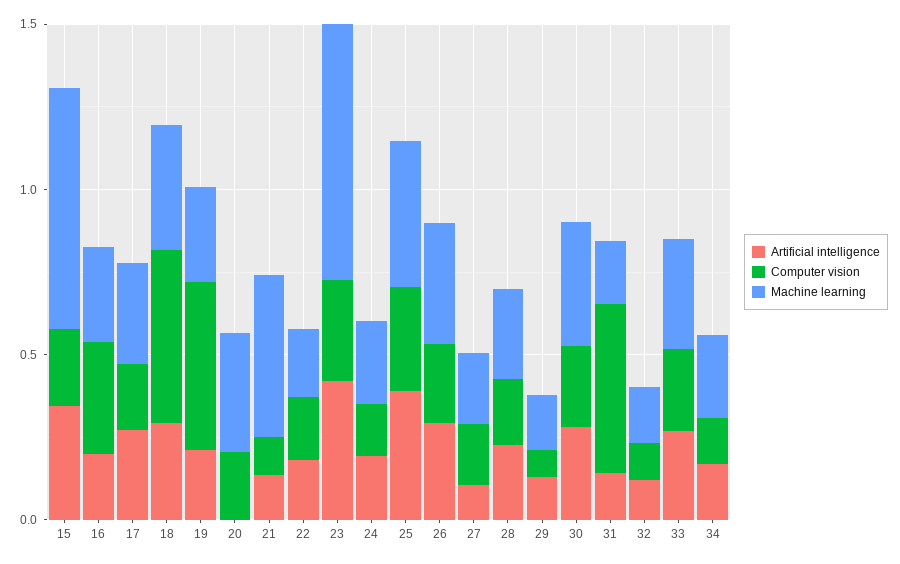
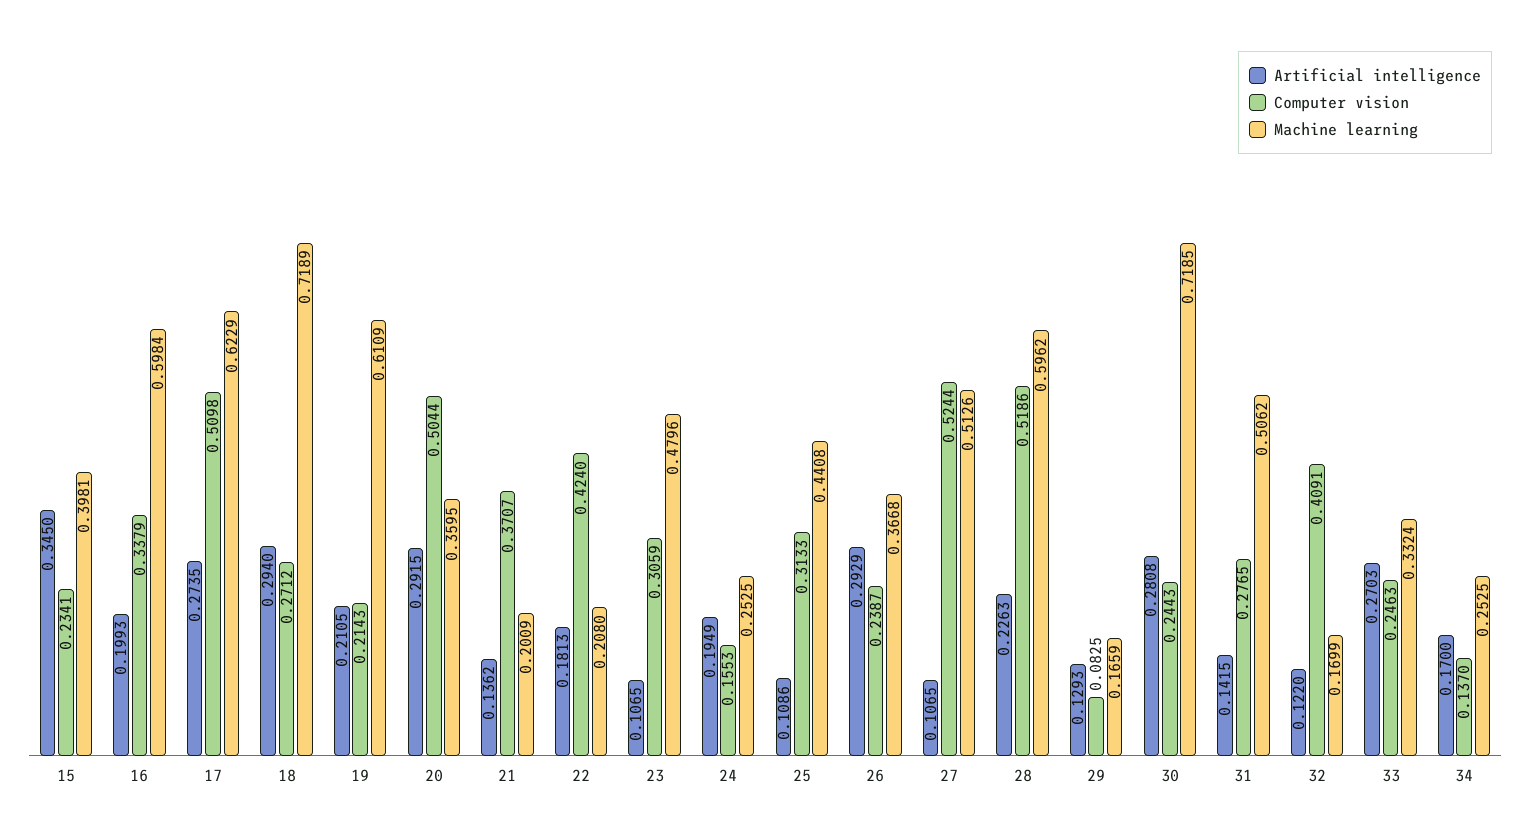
Machine learning, 15: 0.7 -> 0.3981
Machine learning, 16: 0.3 -> 0.5984
Computer vision, 17: 0.2 -> 0.5098
Machine learning, 17: 0.3 -> 0.6229
Computer vision, 18: 0.5 -> 0.2712
Machine learning, 18: 0.4 -> 0.7189
Computer vision, 19: 0.5 -> 0.2143
Machine learning, 19: 0.3 -> 0.6109
Artificial intelligence, 20: 0 -> 0.2915
Computer vision, 20: 0.2 -> 0.5044
Computer vision, 21: 0.1 -> 0.3707
Machine learning, 21: 0.5 -> 0.2009
Computer vision, 22: 0.2 -> 0.424
Artificial intelligence, 23: 0.4 -> 0.1065
Machine learning, 23: 0.8 -> 0.4796
Artificial intelligence, 25: 0.4 -> 0.1086
Computer vision, 27: 0.2 -> 0.5244
Machine learning, 27: 0.2 -> 0.5126
Computer vision, 28: 0.2 -> 0.5186
Machine learning, 28: 0.3 -> 0.5962
Machine learning, 30: 0.4 -> 0.7185
Computer vision, 31: 0.5 -> 0.2765
Machine learning, 31: 0.2 -> 0.5062
Computer vision, 32: 0.1 -> 0.4091

